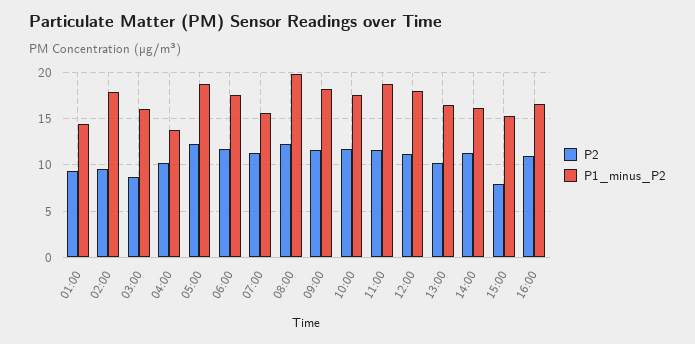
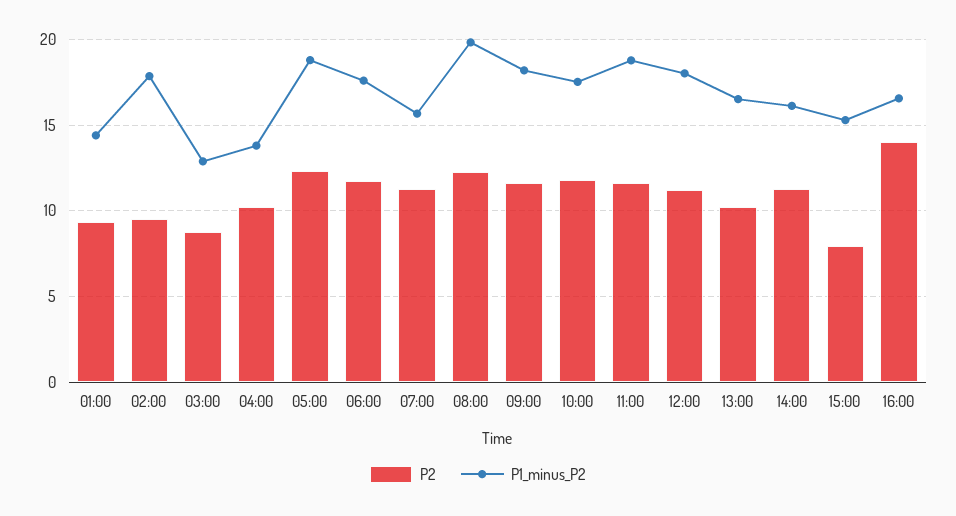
P1_minus_P2, 03:00: 16 -> 13
P2, 16:00: 11 -> 14

